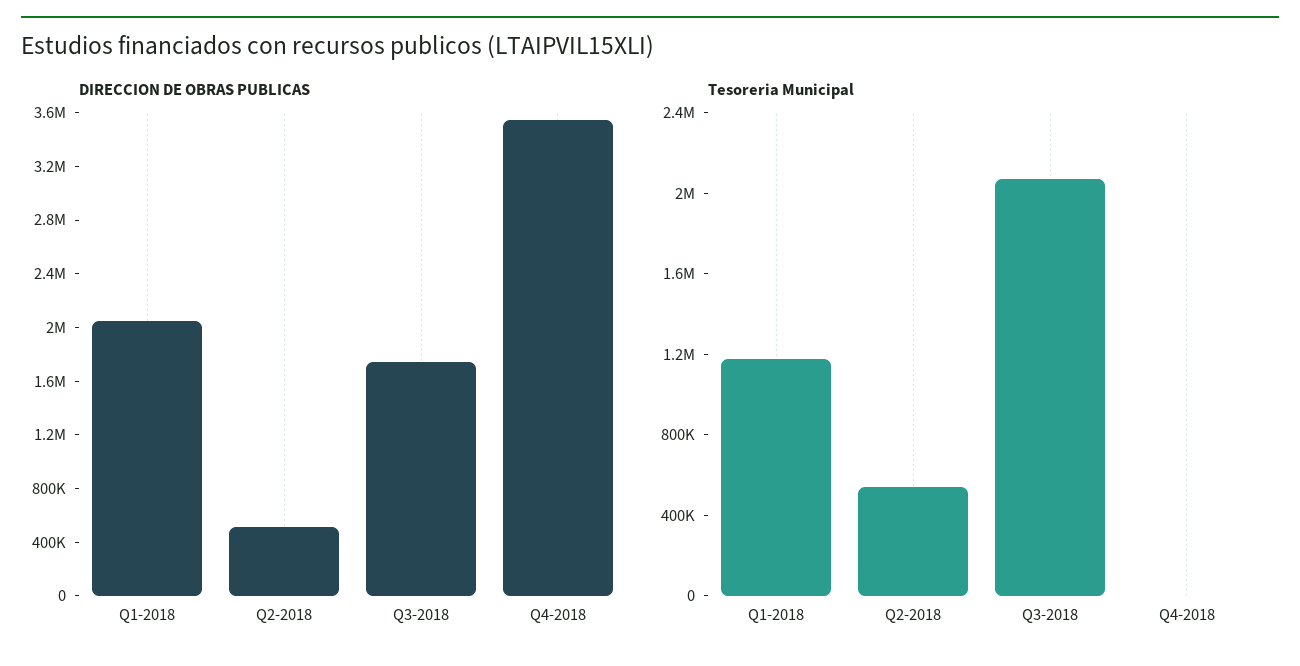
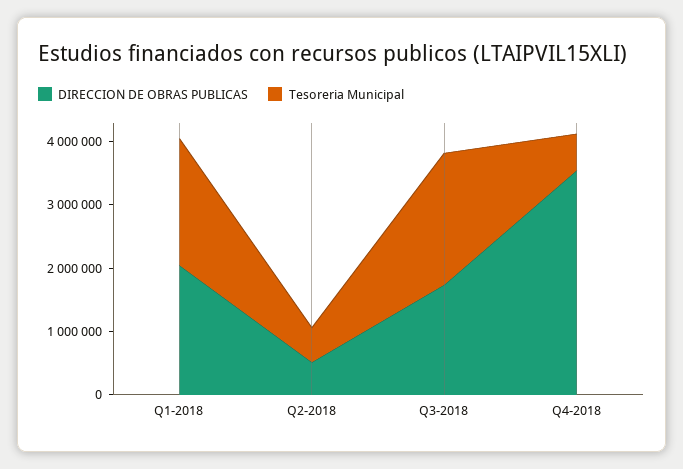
Tesoreria Municipal, Q1-2018: 1200000 -> 2000000
Tesoreria Municipal, Q4-2018: 0 -> 600000

